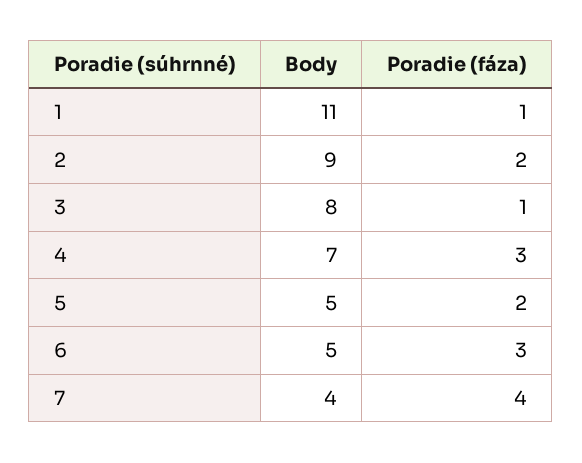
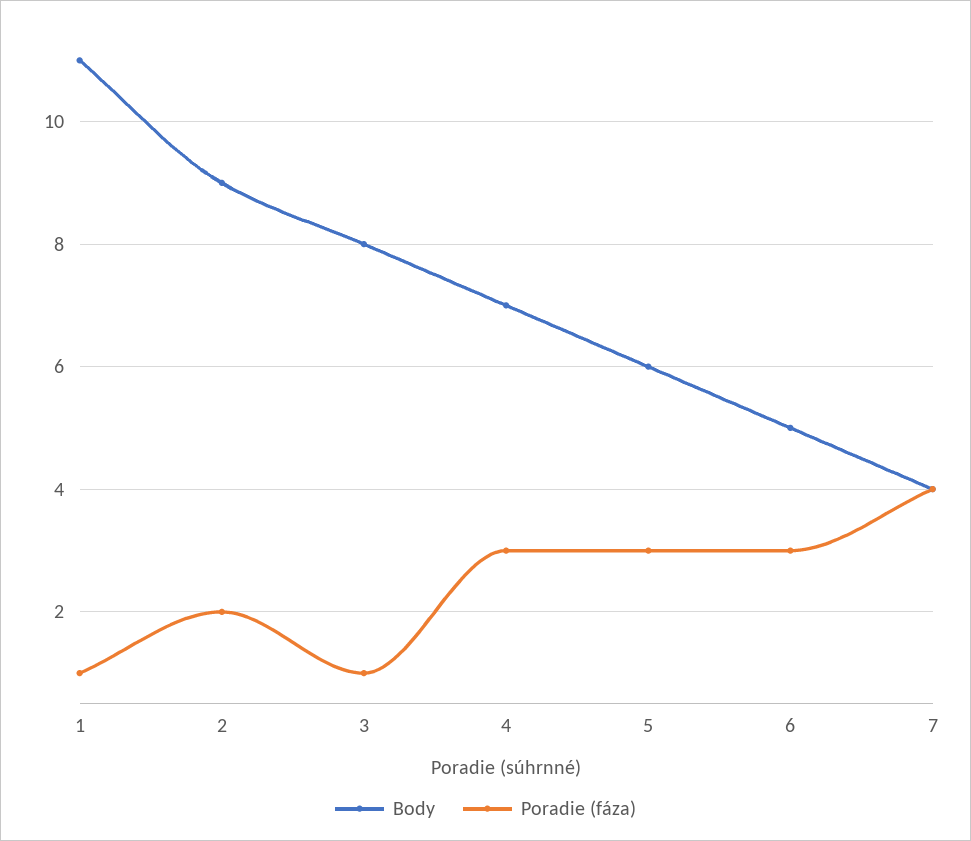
Body, 5: 5 -> 6
Poradie (fáza), 5: 2 -> 3

